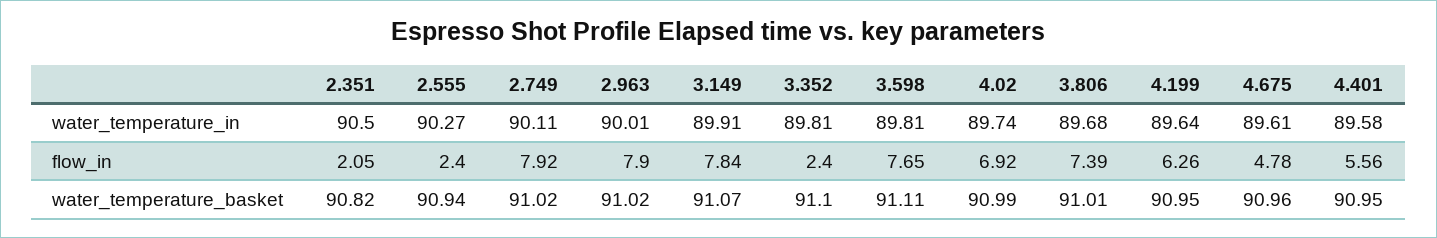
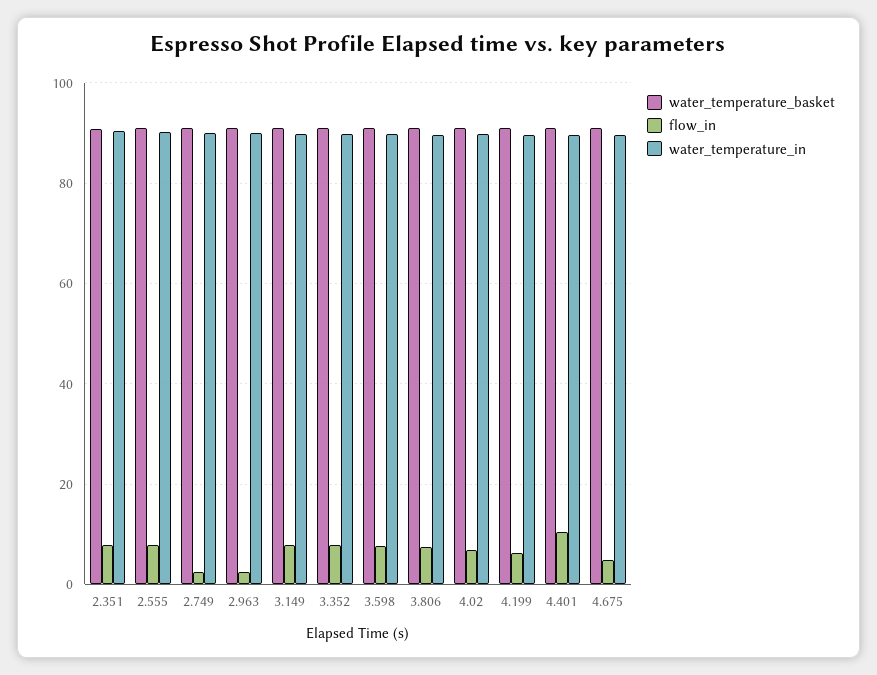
flow_in, 2.351: 2.05 -> 8
flow_in, 2.555: 2.4 -> 8
flow_in, 2.749: 7.92 -> 2
flow_in, 2.963: 7.9 -> 2
flow_in, 3.352: 2.4 -> 8
flow_in, 4.401: 5.56 -> 10

